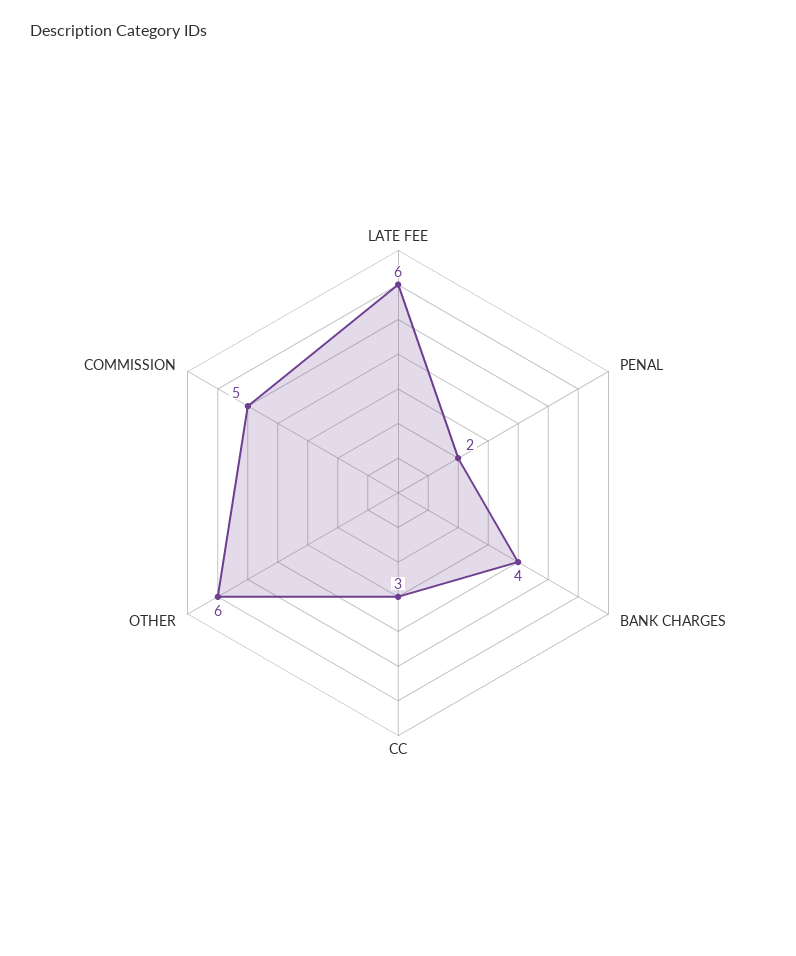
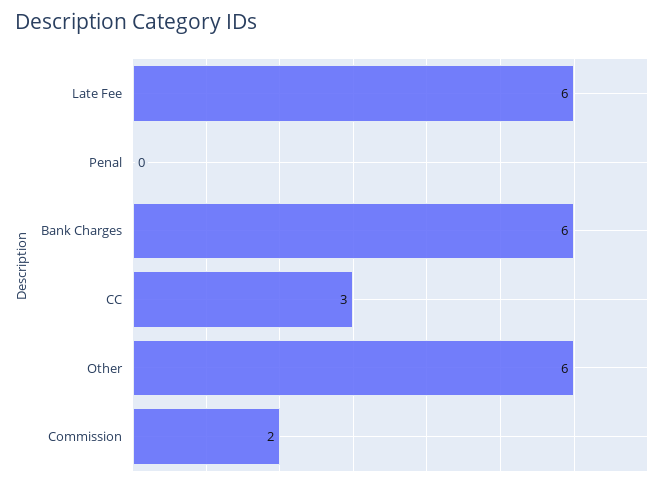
PENAL: 2 -> 0
BANK CHARGES: 4 -> 6
COMMISSION: 5 -> 2

